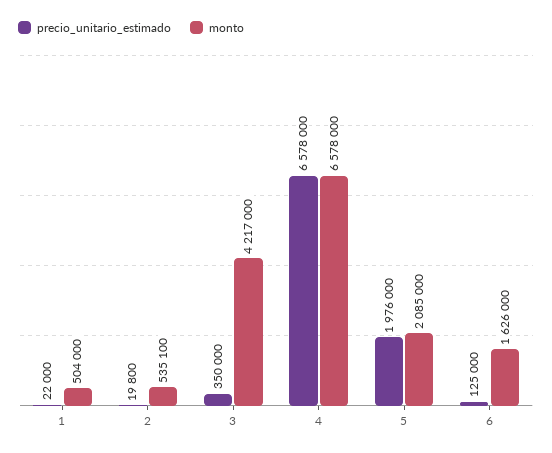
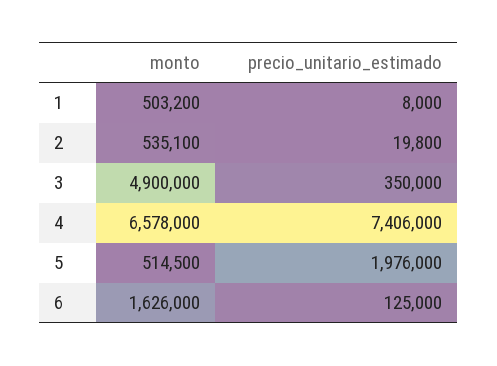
precio_unitario_estimado, 1: 22000 -> 8000
monto, 1: 504000 -> 503200
monto, 3: 4217000 -> 4900000
precio_unitario_estimado, 4: 6578000 -> 7406000
monto, 5: 2085000 -> 514500

